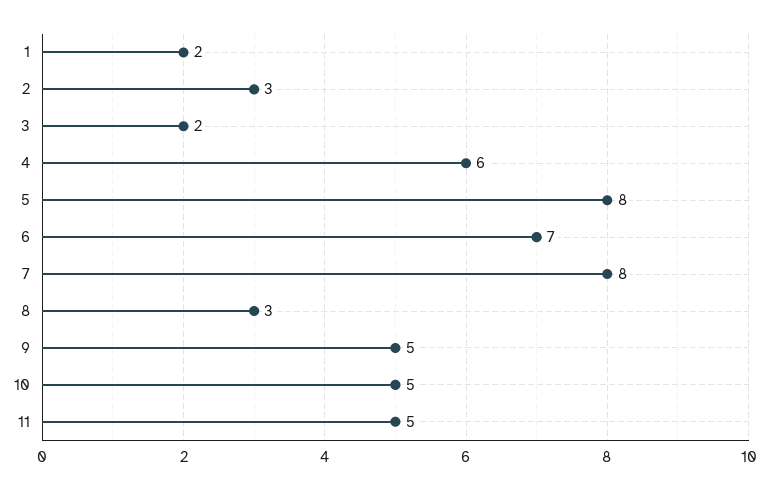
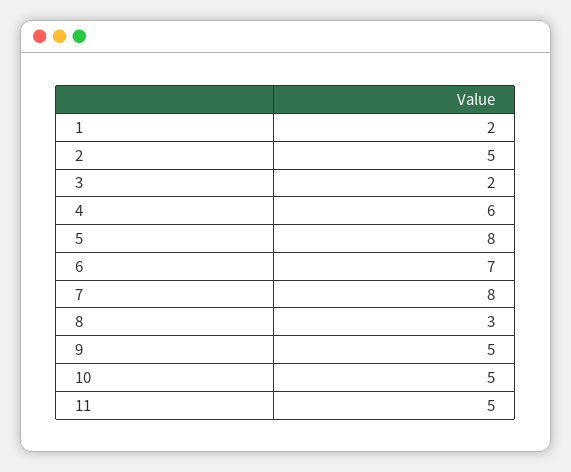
2: 3 -> 5

